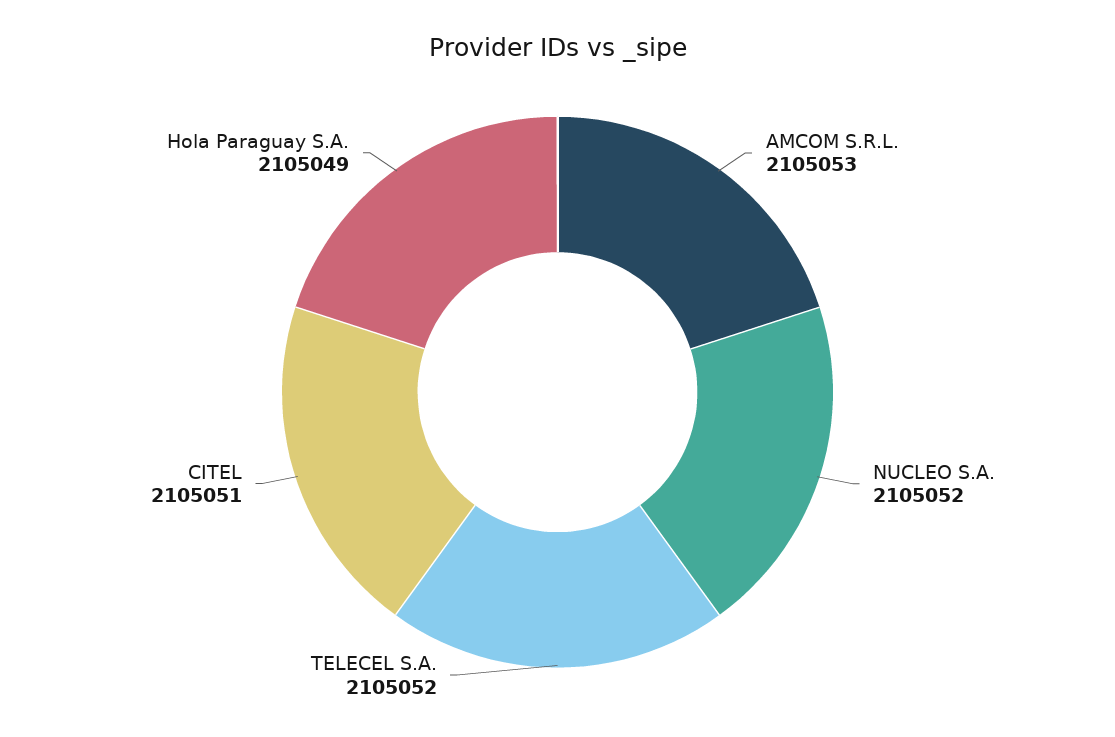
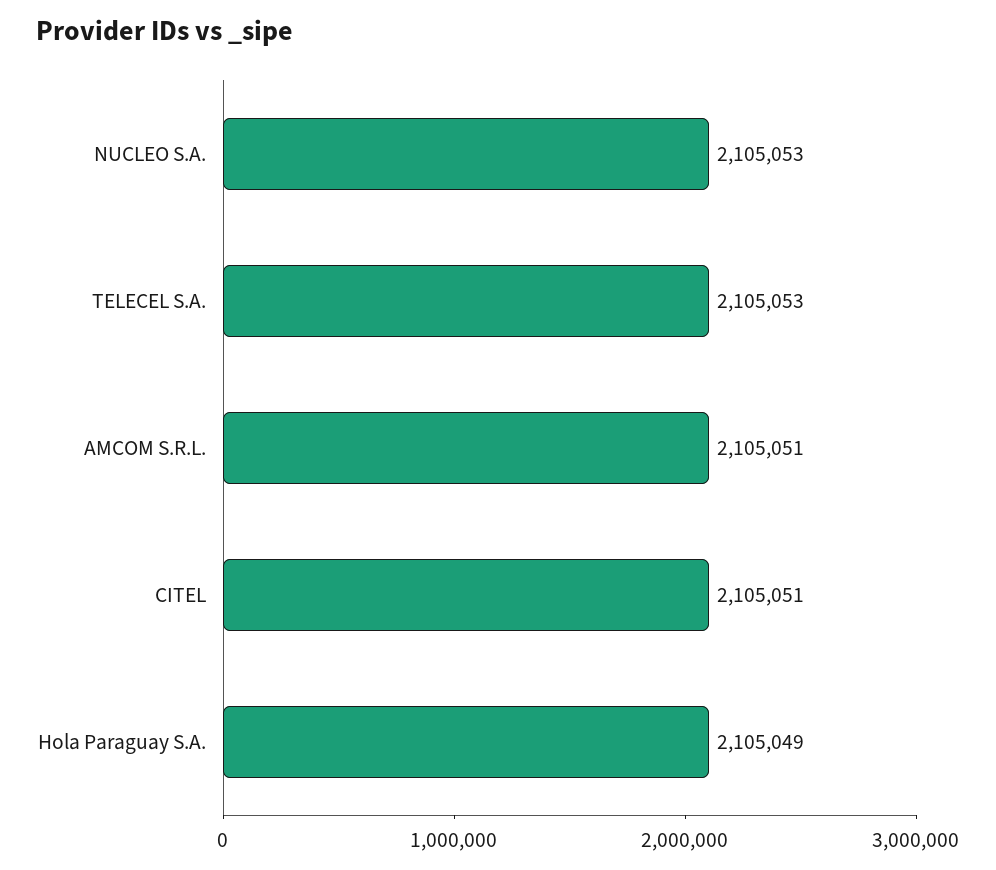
AMCOM S.R.L.: 2105053 -> 2105051
NUCLEO S.A.: 2105052 -> 2105053
TELECEL S.A.: 2105052 -> 2105053

